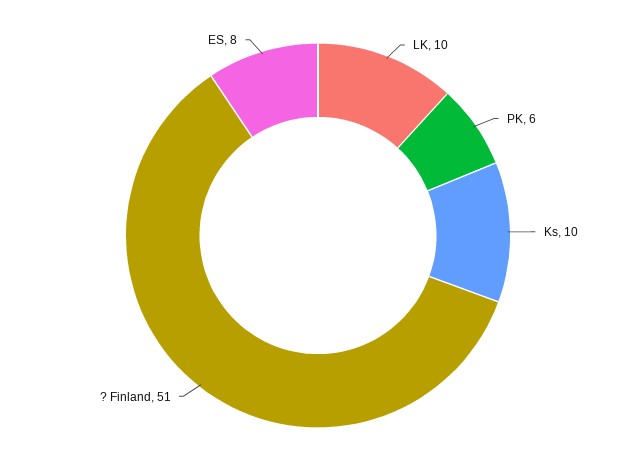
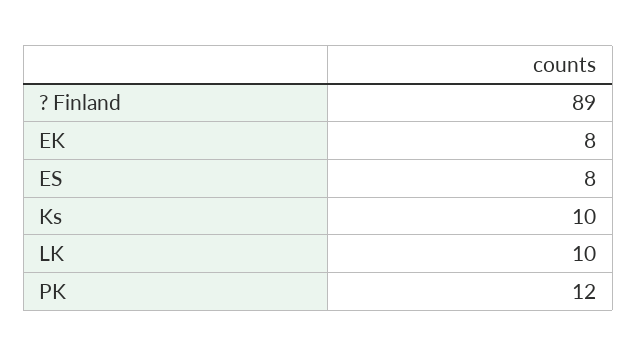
PK: 6 -> 12
? Finland: 51 -> 89
EK: none -> 8

